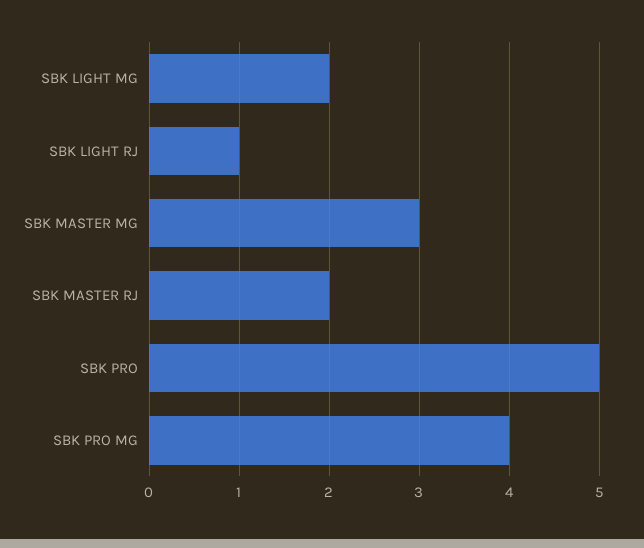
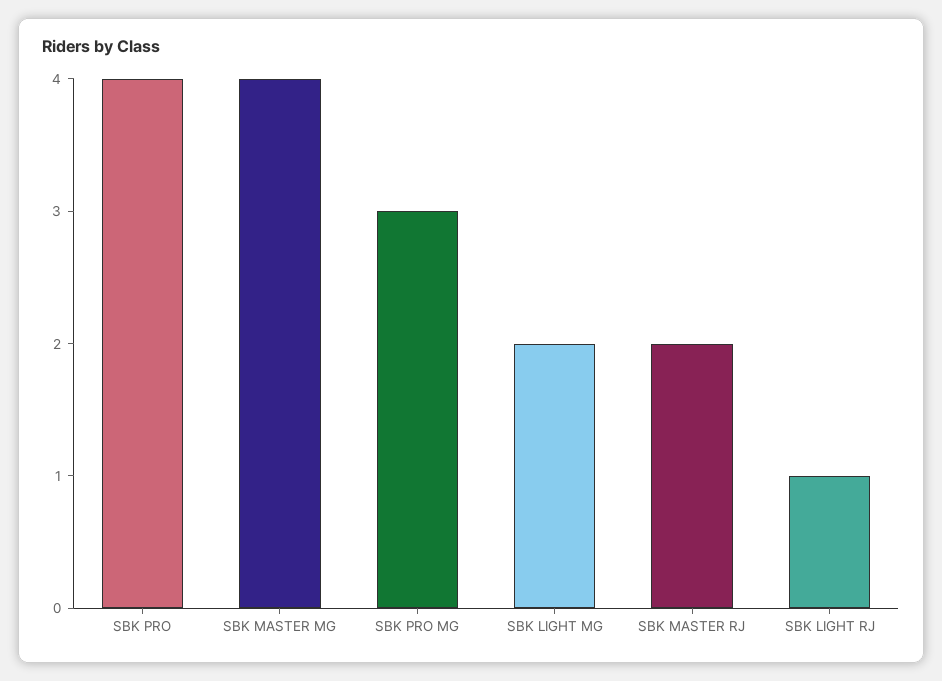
SBK MASTER MG: 3 -> 4
SBK PRO: 5 -> 4
SBK PRO MG: 4 -> 3

